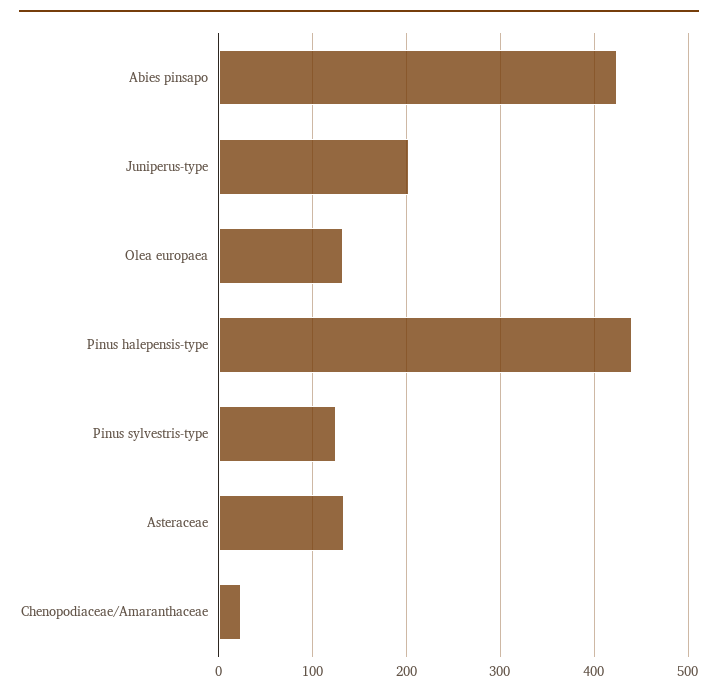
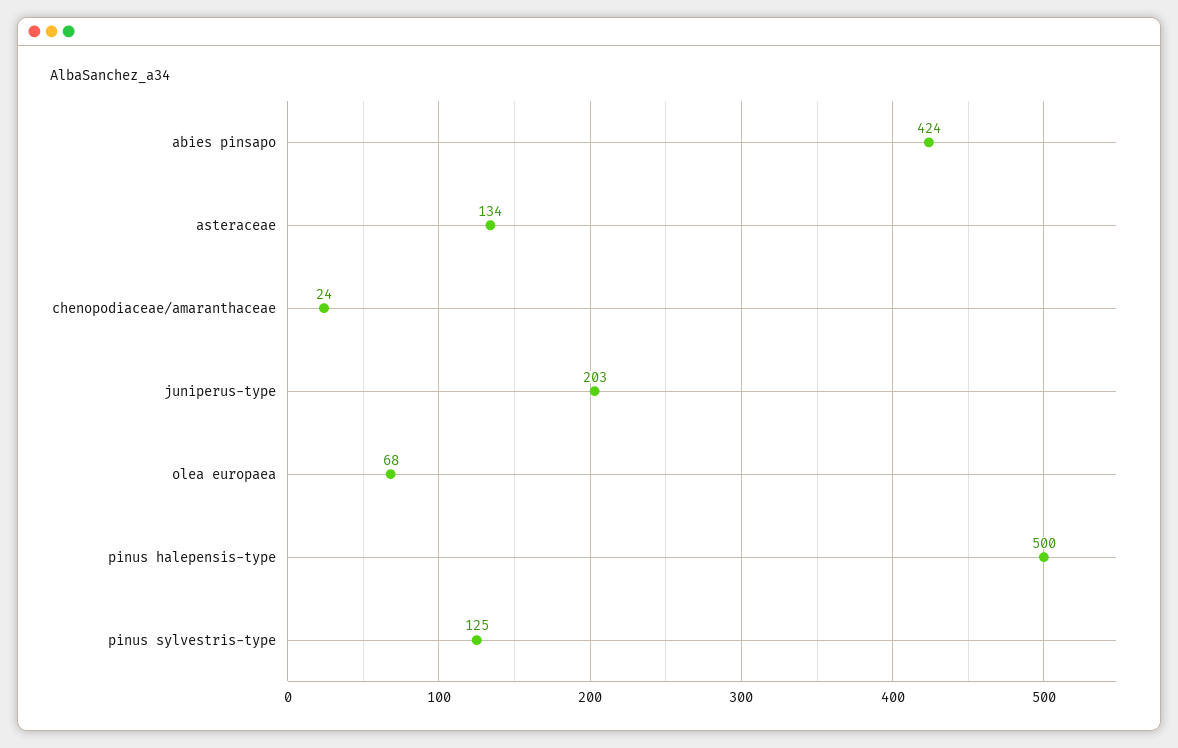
Olea europaea: 130 -> 68
Pinus halepensis-type: 440 -> 500

